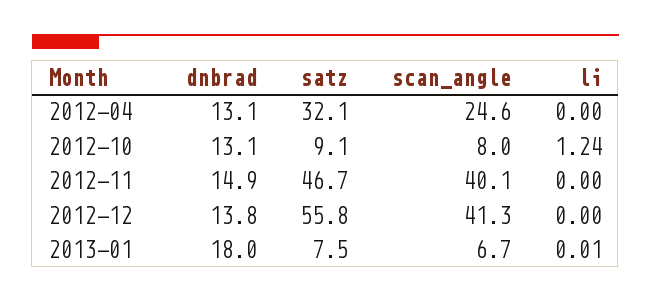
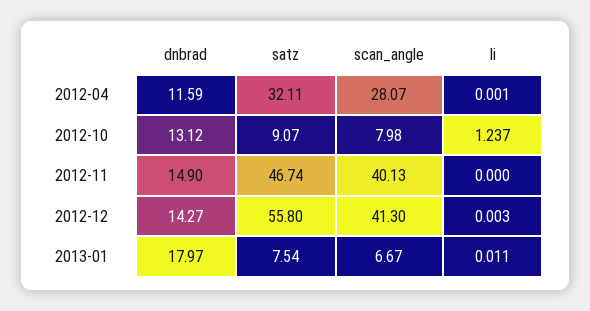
dnbrad, 2012-04: 13.1 -> 11.59
scan_angle, 2012-04: 24.6 -> 28.07
dnbrad, 2012-12: 13.8 -> 14.27

